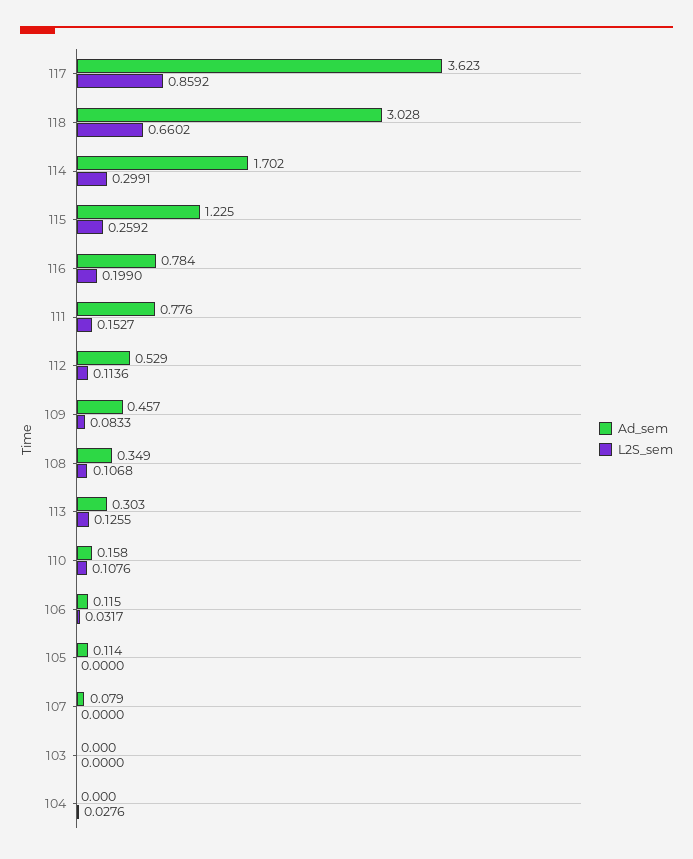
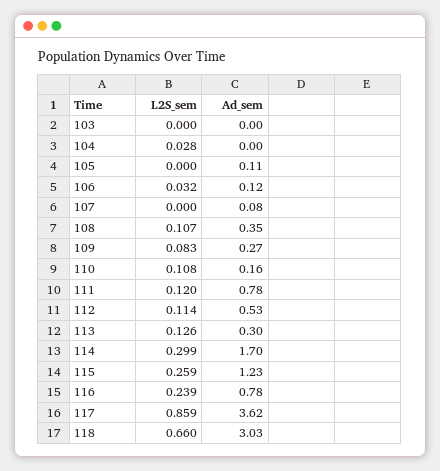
L2S_sem, 116: 0.199 -> 0.239
L2S_sem, 111: 0.1527 -> 0.12
Ad_sem, 109: 0.457 -> 0.27

